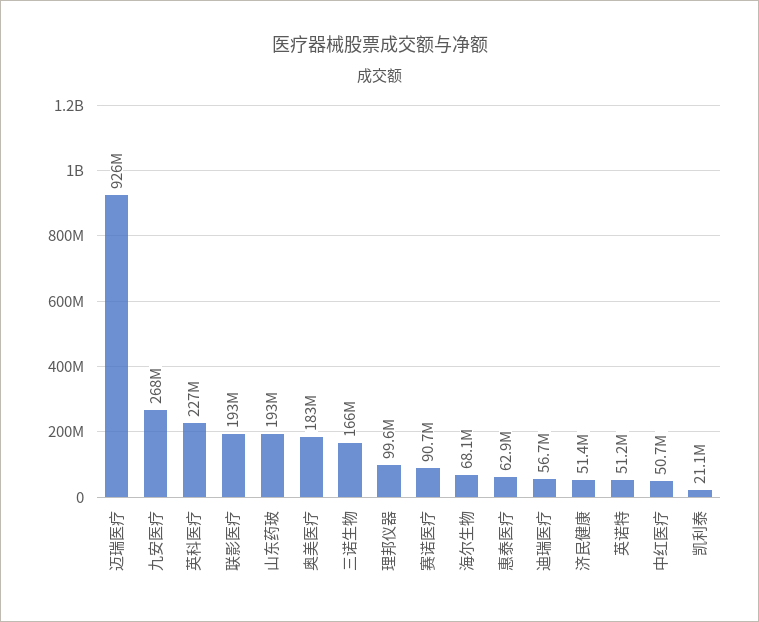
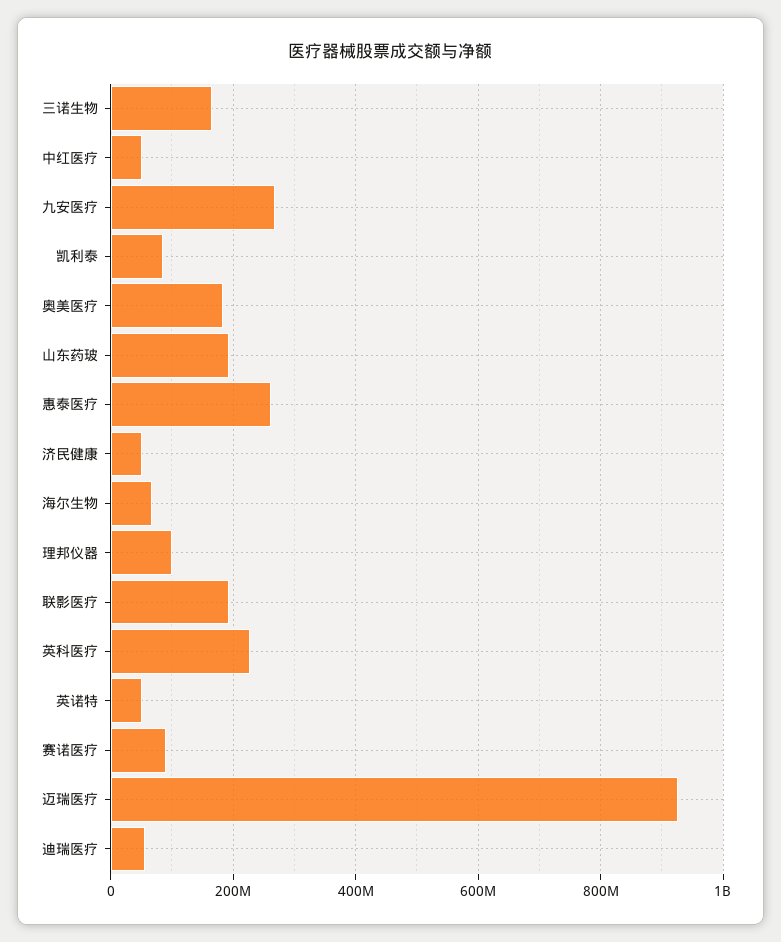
惠泰医疗: 62900000 -> 260000000
凯利泰: 21100000 -> 80000000

